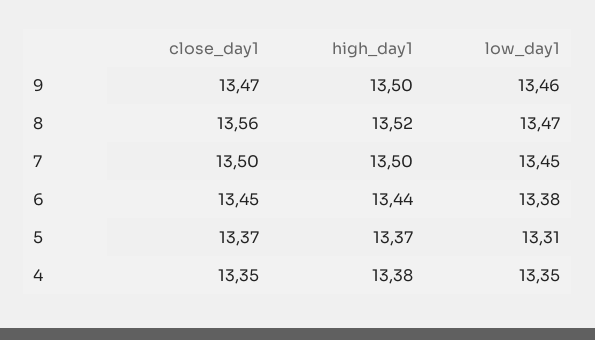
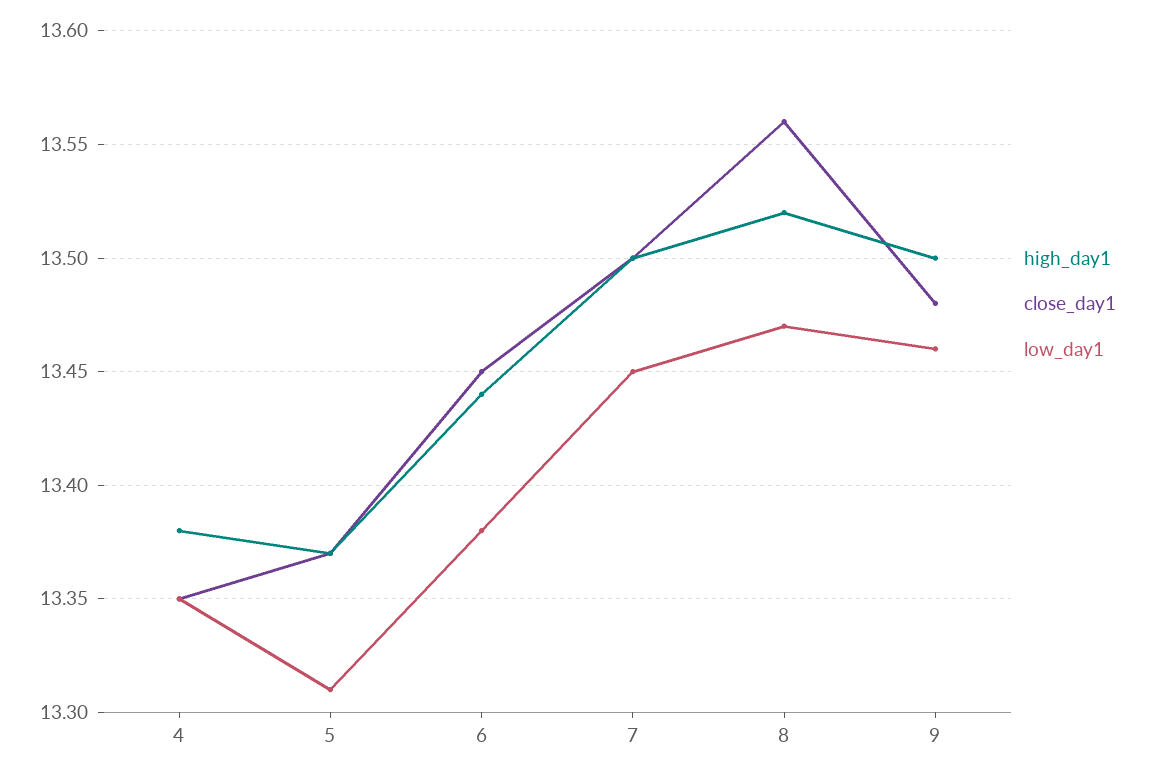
close_day1, 9: 13.47 -> 13.48

